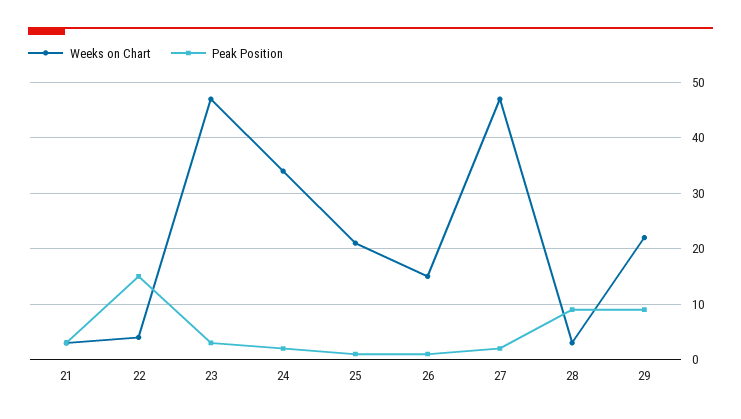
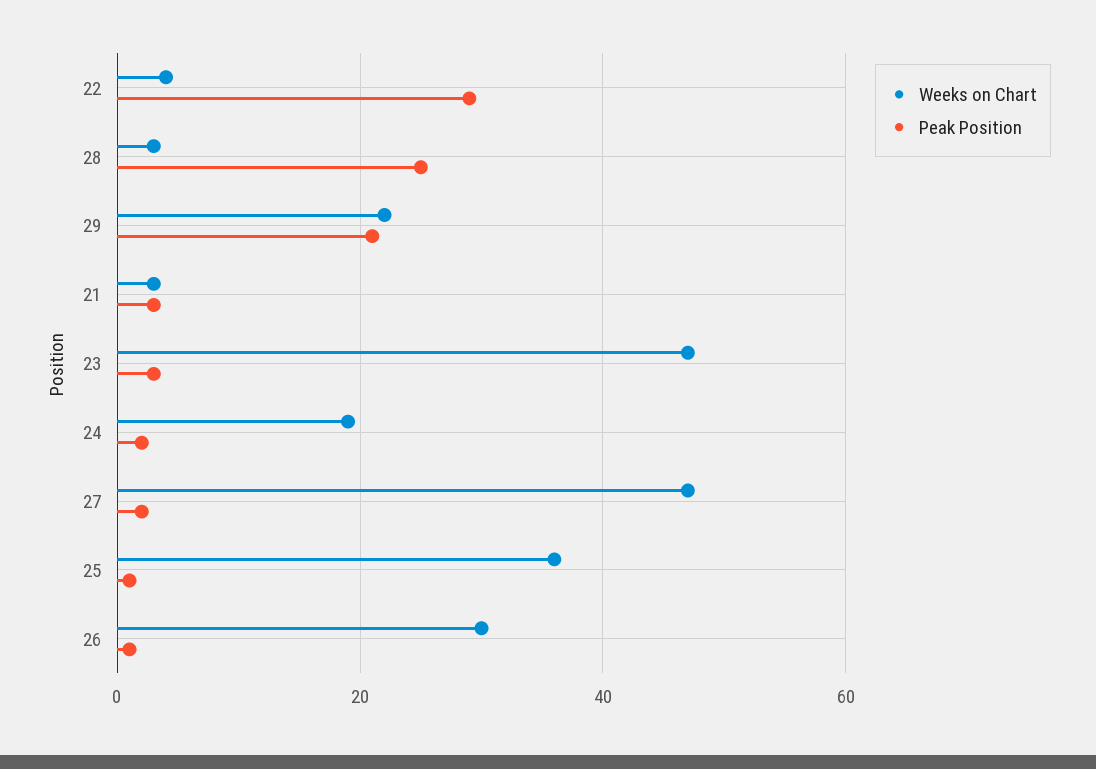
Peak Position, 22: 15 -> 30
Weeks on Chart, 24: 35 -> 20
Weeks on Chart, 25: 20 -> 35
Weeks on Chart, 26: 15 -> 30
Peak Position, 28: 10 -> 25
Peak Position, 29: 10 -> 20

